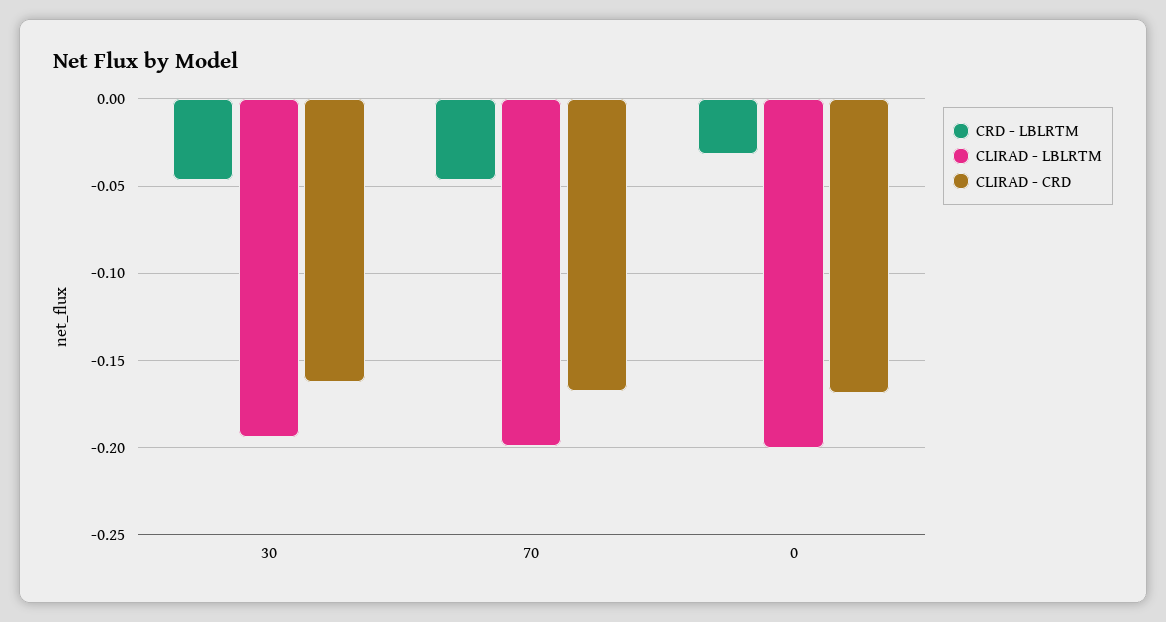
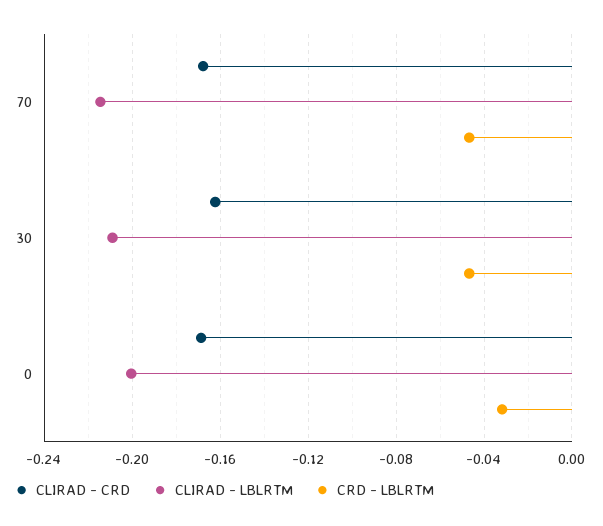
CLIRAD - LBLRTM, 30: -0.195 -> -0.21
CLIRAD - LBLRTM, 70: -0.2 -> -0.215

